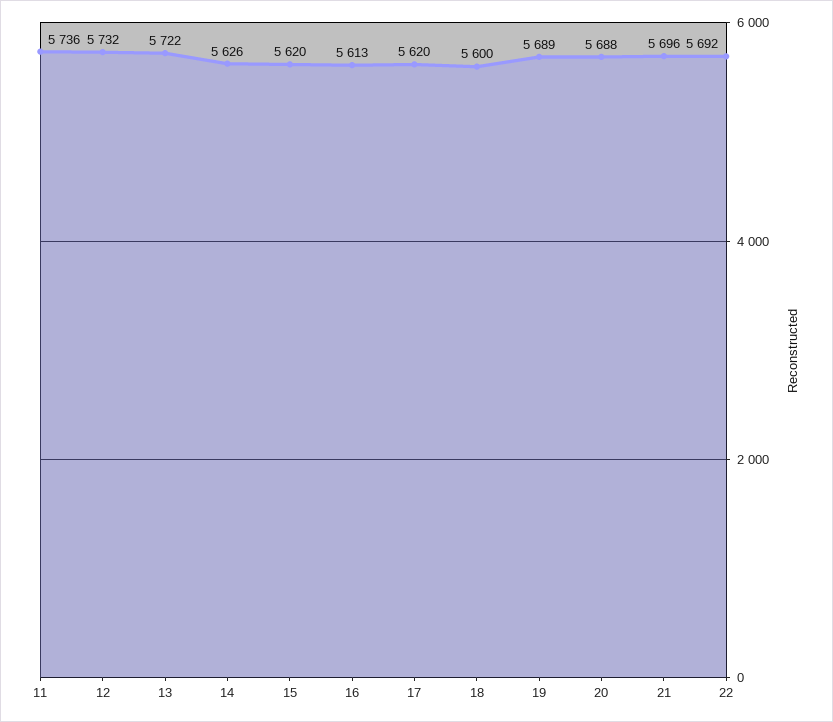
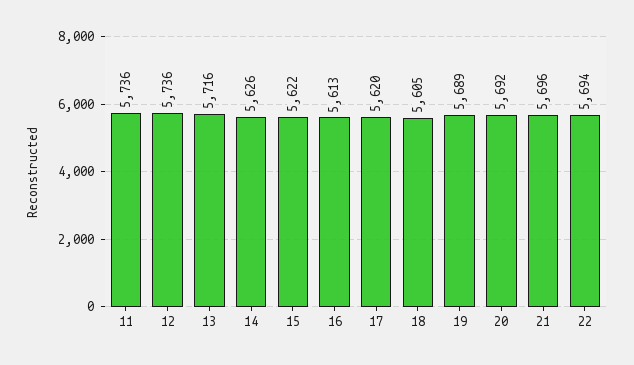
12: 5732 -> 5736
13: 5722 -> 5716
15: 5620 -> 5622
18: 5600 -> 5605
20: 5688 -> 5692
22: 5692 -> 5694

